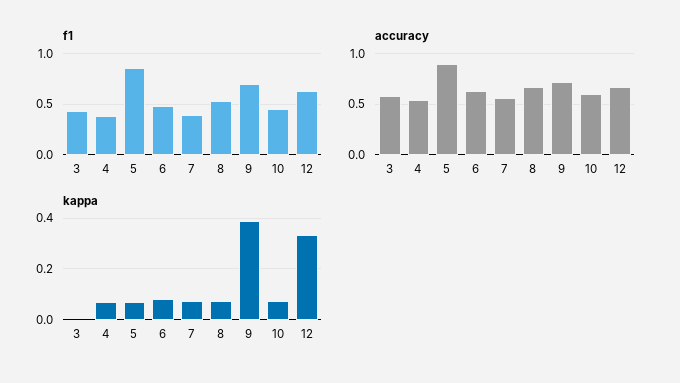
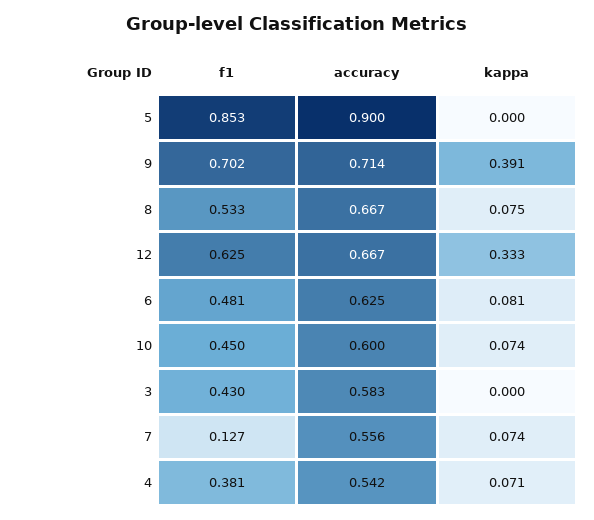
f1, 7: 0.4 -> 0.127
kappa, 5: 0.075 -> 0

